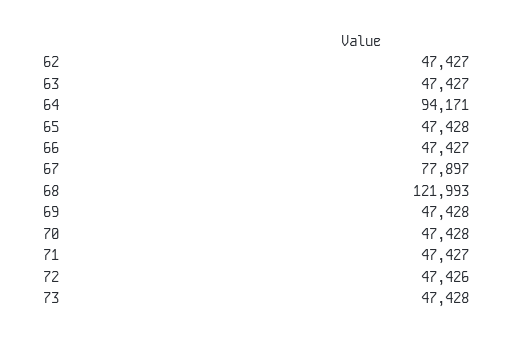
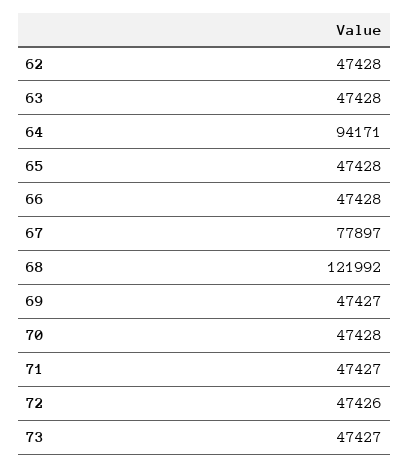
62: 47427 -> 47428
63: 47427 -> 47428
66: 47427 -> 47428
68: 121993 -> 121992
69: 47428 -> 47427
73: 47428 -> 47427

